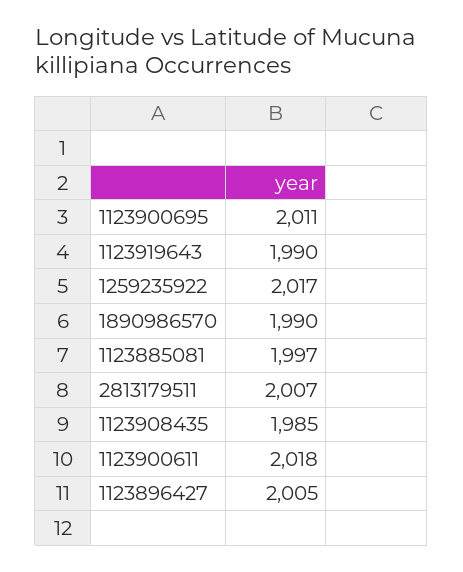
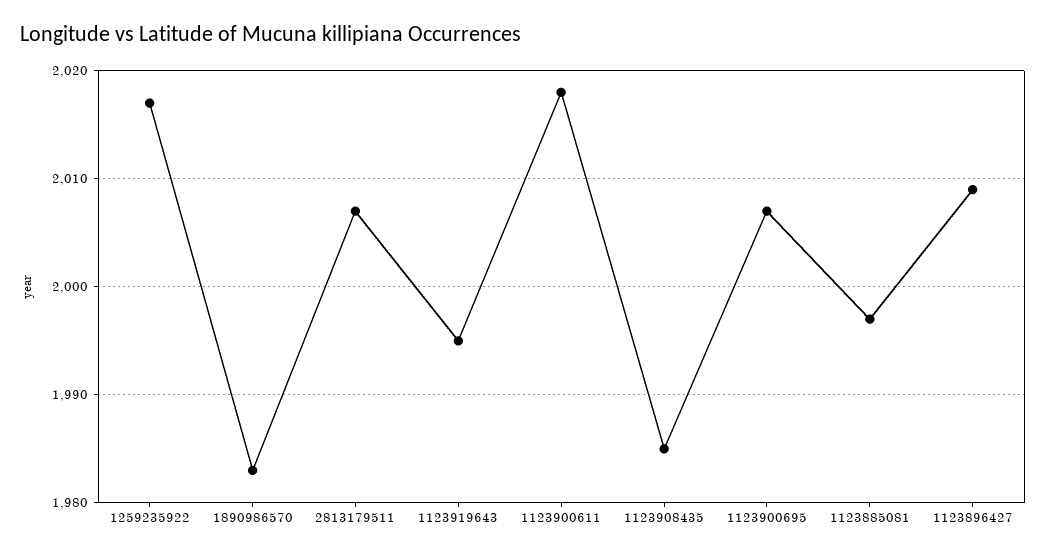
1123900695: 2011 -> 2007
1123919643: 1990 -> 1995
1890986570: 1990 -> 1983
1123896427: 2005 -> 2009

